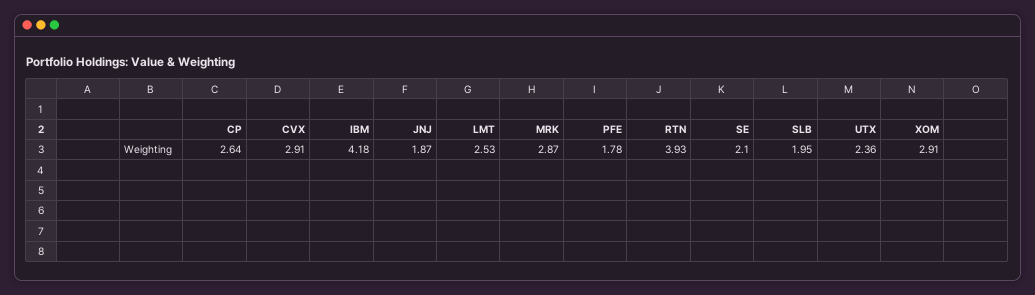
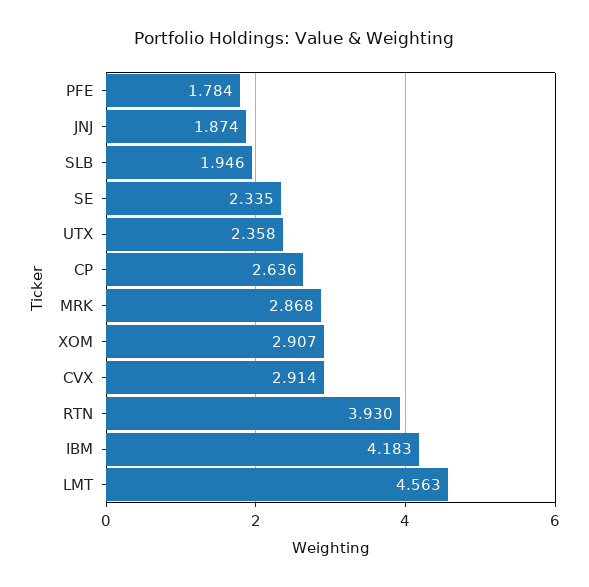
LMT: 2.53 -> 4.563
SE: 2.1 -> 2.335

